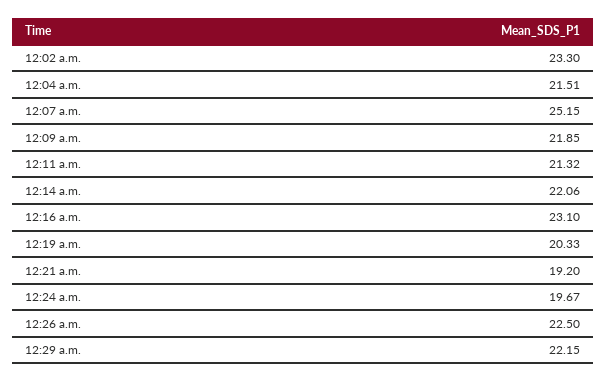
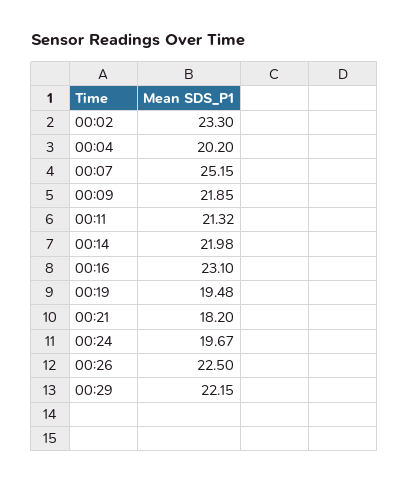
12:04 a.m.: 21.51 -> 20.2
12:14 a.m.: 22.06 -> 21.98
12:19 a.m.: 20.33 -> 19.48
12:21 a.m.: 19.2 -> 18.2

